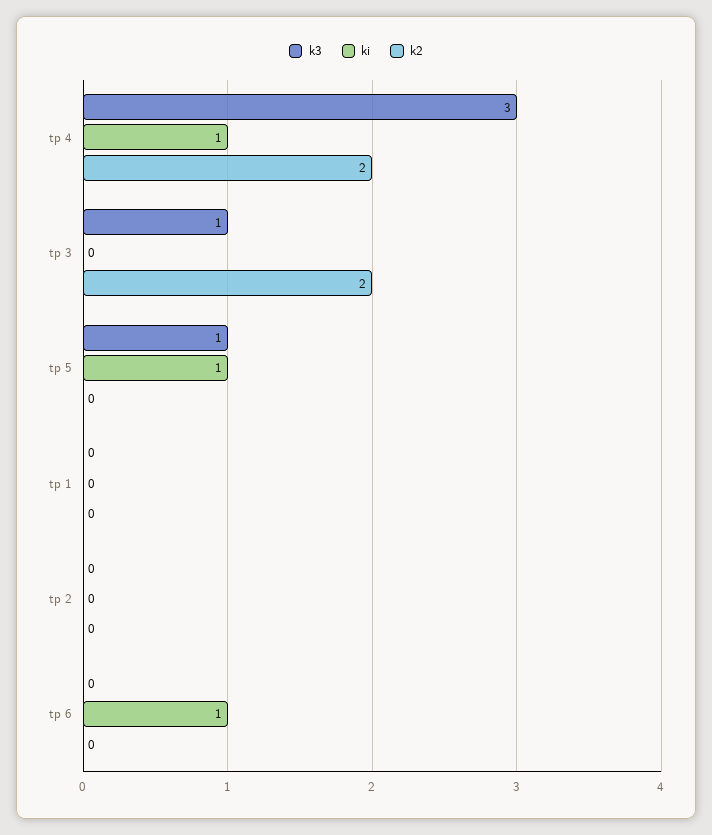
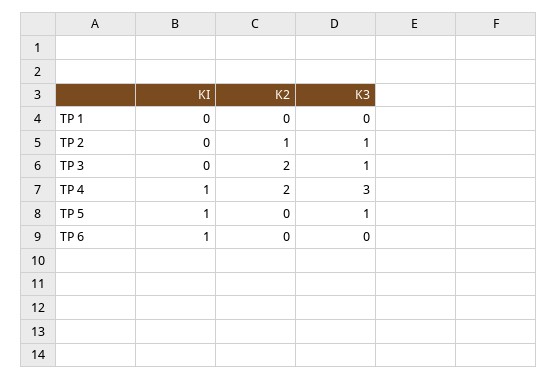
k3, tp 2: 0 -> 1
k2, tp 2: 0 -> 1

